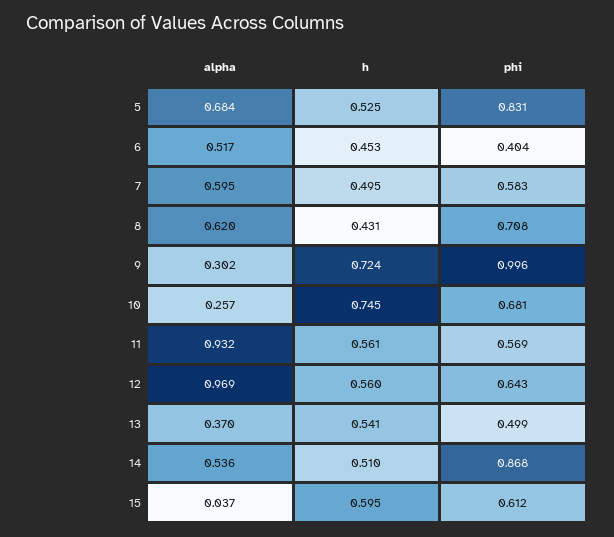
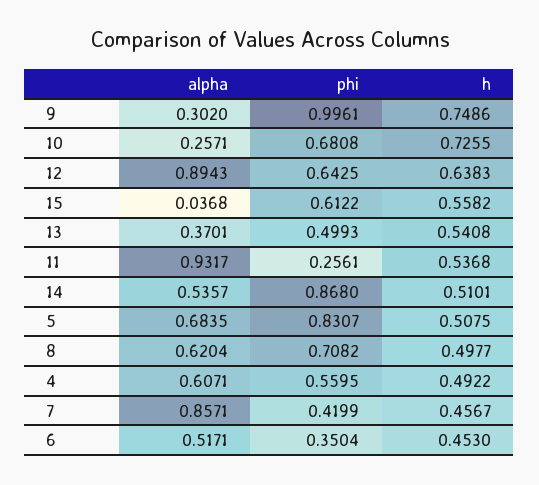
h, 5: 0.525 -> 0.5075
phi, 6: 0.404 -> 0.3504
alpha, 7: 0.595 -> 0.8571
h, 7: 0.495 -> 0.4567
phi, 7: 0.583 -> 0.4199
h, 8: 0.431 -> 0.4977
h, 9: 0.724 -> 0.7486
h, 10: 0.745 -> 0.7255
h, 11: 0.561 -> 0.5368
phi, 11: 0.569 -> 0.2561
alpha, 12: 0.969 -> 0.8943
h, 12: 0.56 -> 0.6383
h, 15: 0.595 -> 0.5582
alpha, 4: none -> 0.6071
phi, 4: none -> 0.5595
h, 4: none -> 0.4922

